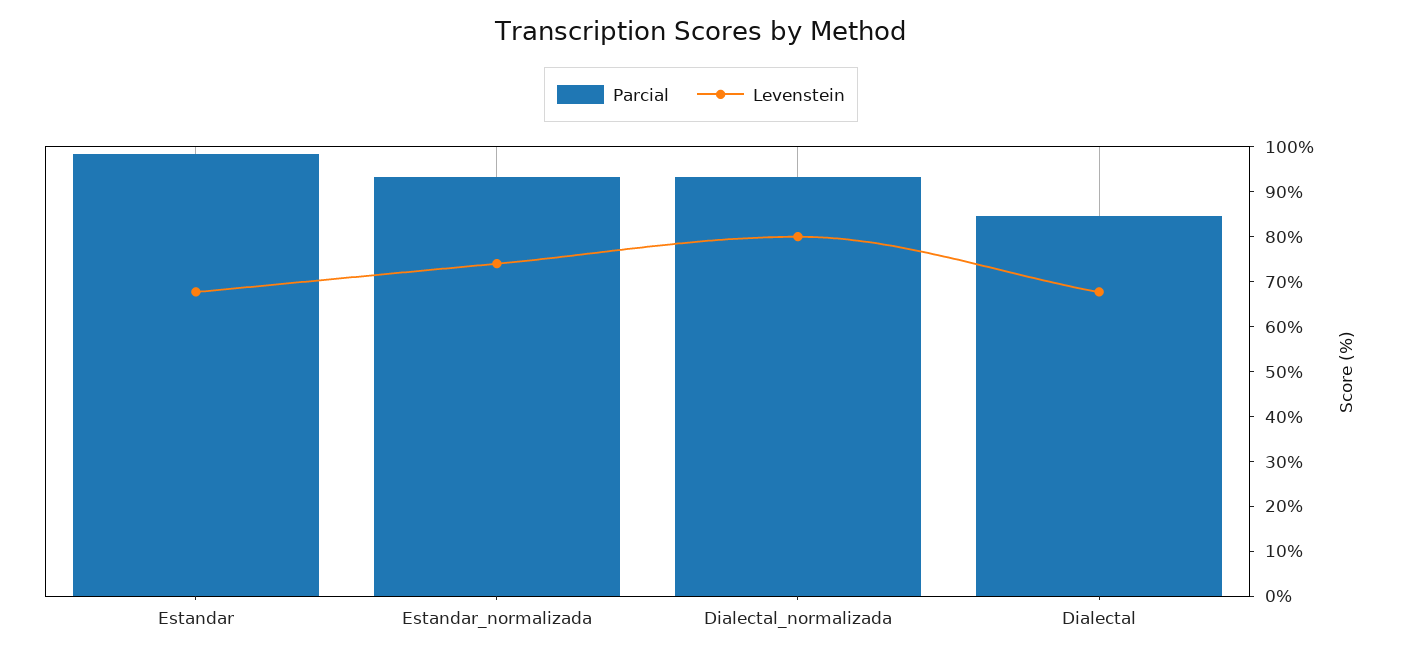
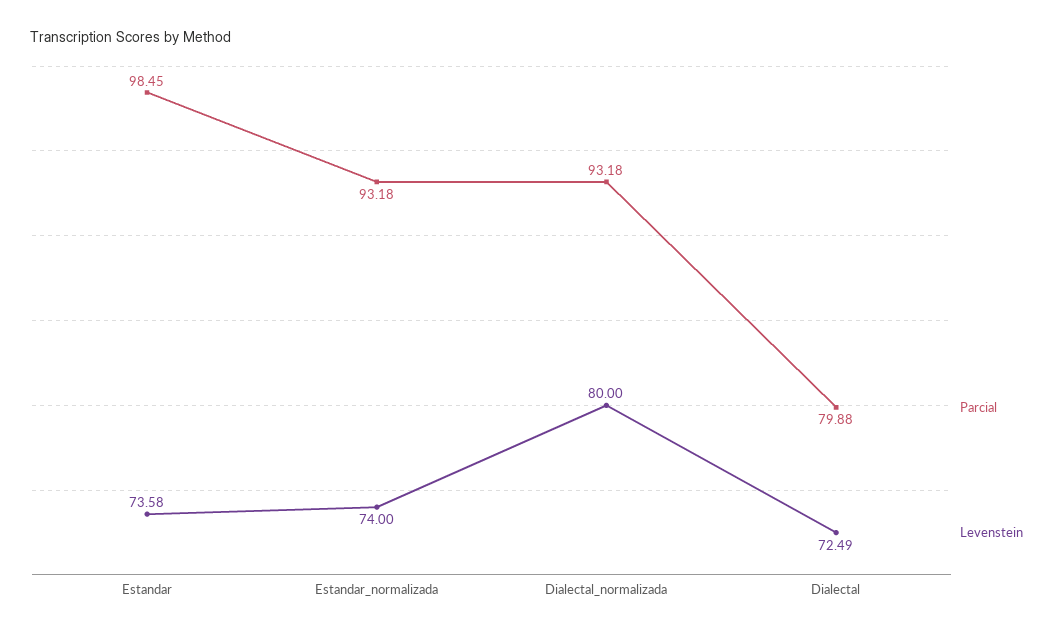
Levenstein, Estandar: 68 -> 73.58
Parcial, Dialectal: 84 -> 79.88
Levenstein, Dialectal: 68 -> 72.49

